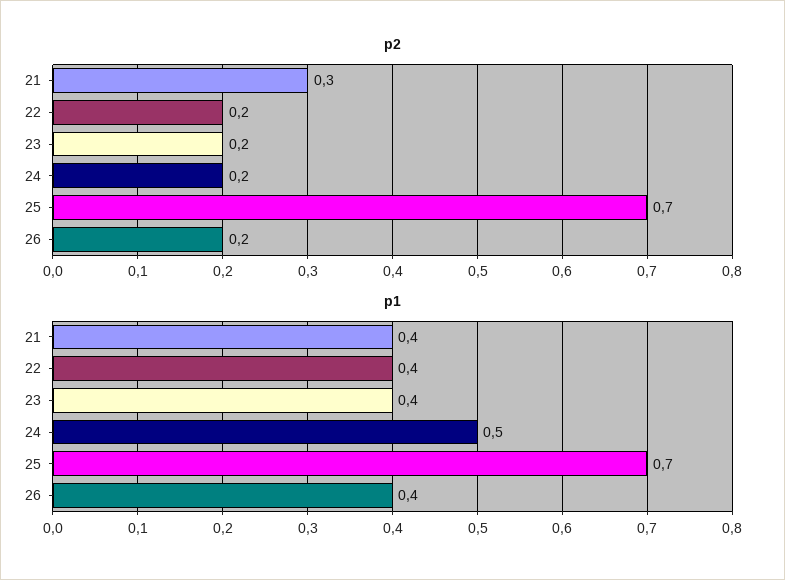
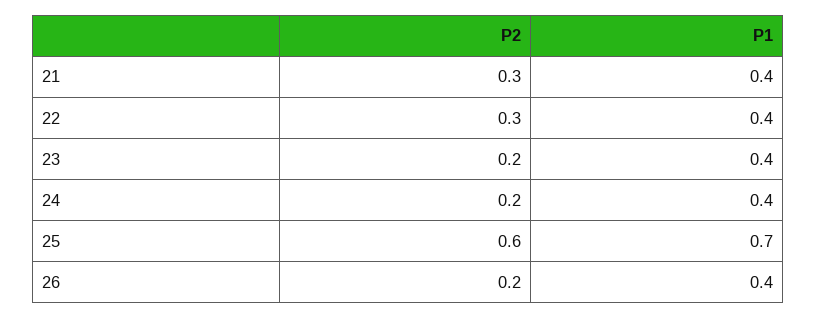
p2, 22: 0.2 -> 0.3
p2, 25: 0.7 -> 0.6
p1, 24: 0.5 -> 0.4

